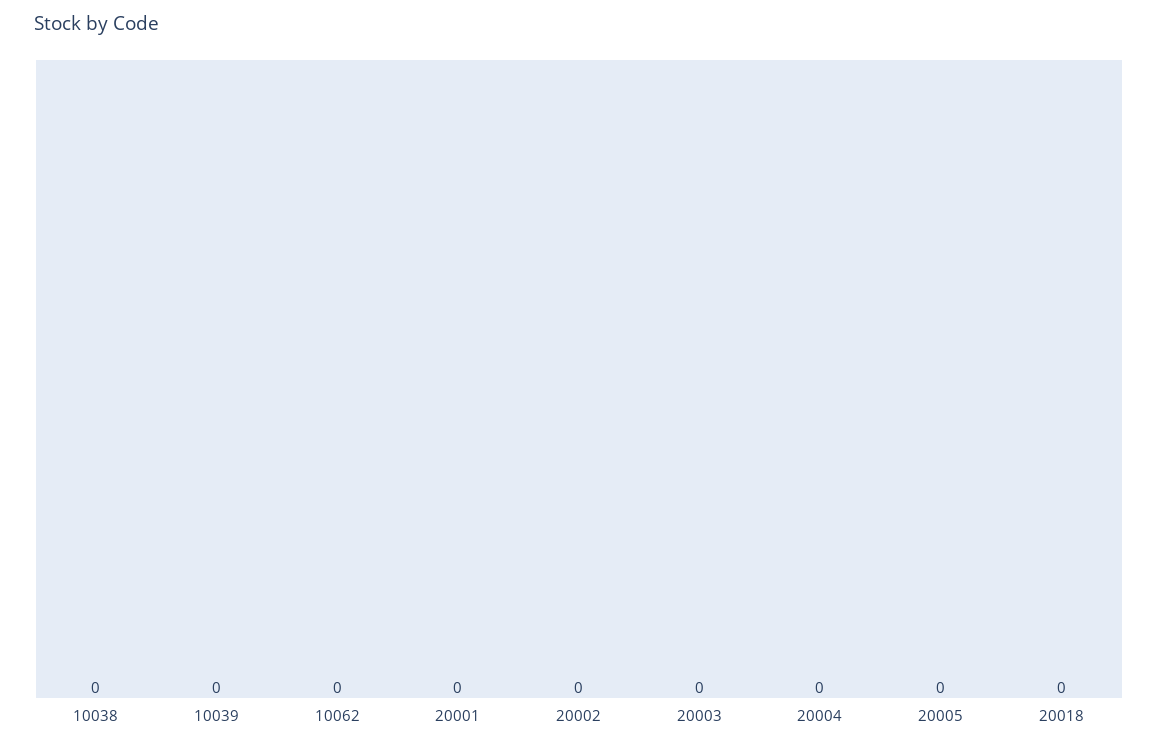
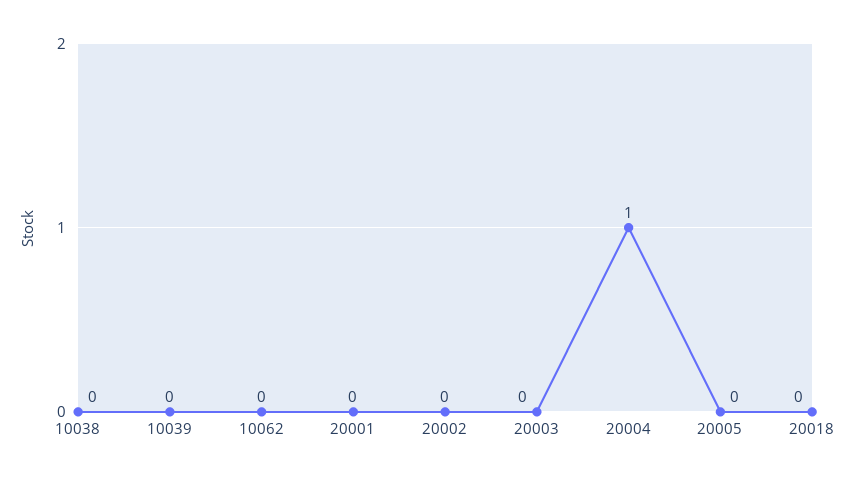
20004: 0 -> 1

